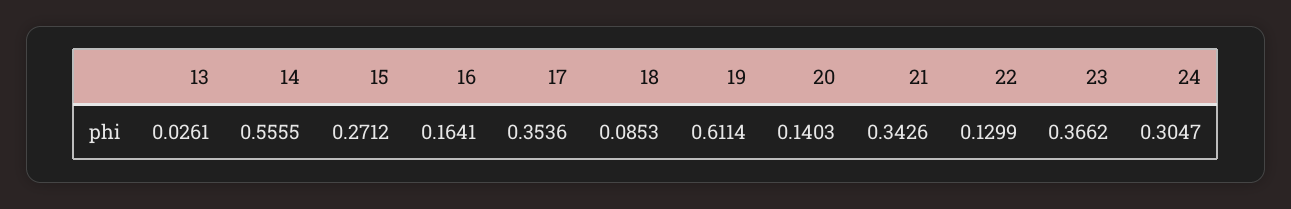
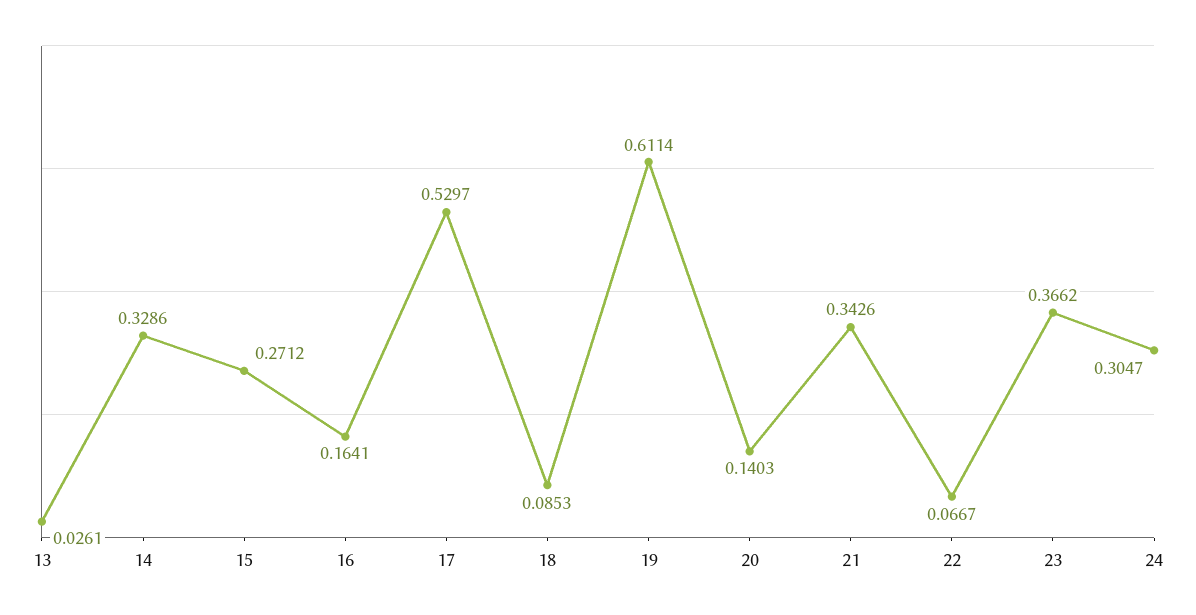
14: 0.5555 -> 0.3286
17: 0.3536 -> 0.5297
22: 0.1299 -> 0.0667

